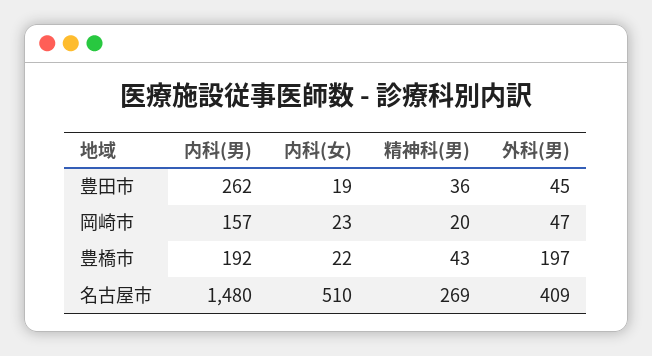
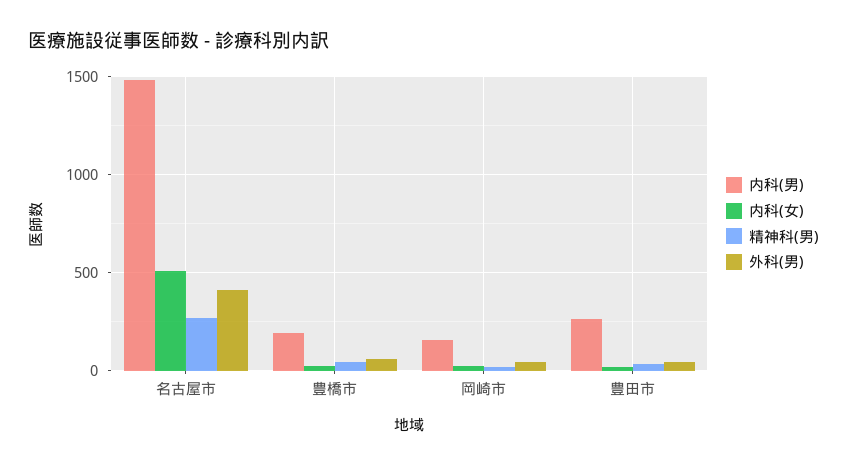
外科(男), 豊橋市: 197 -> 50

